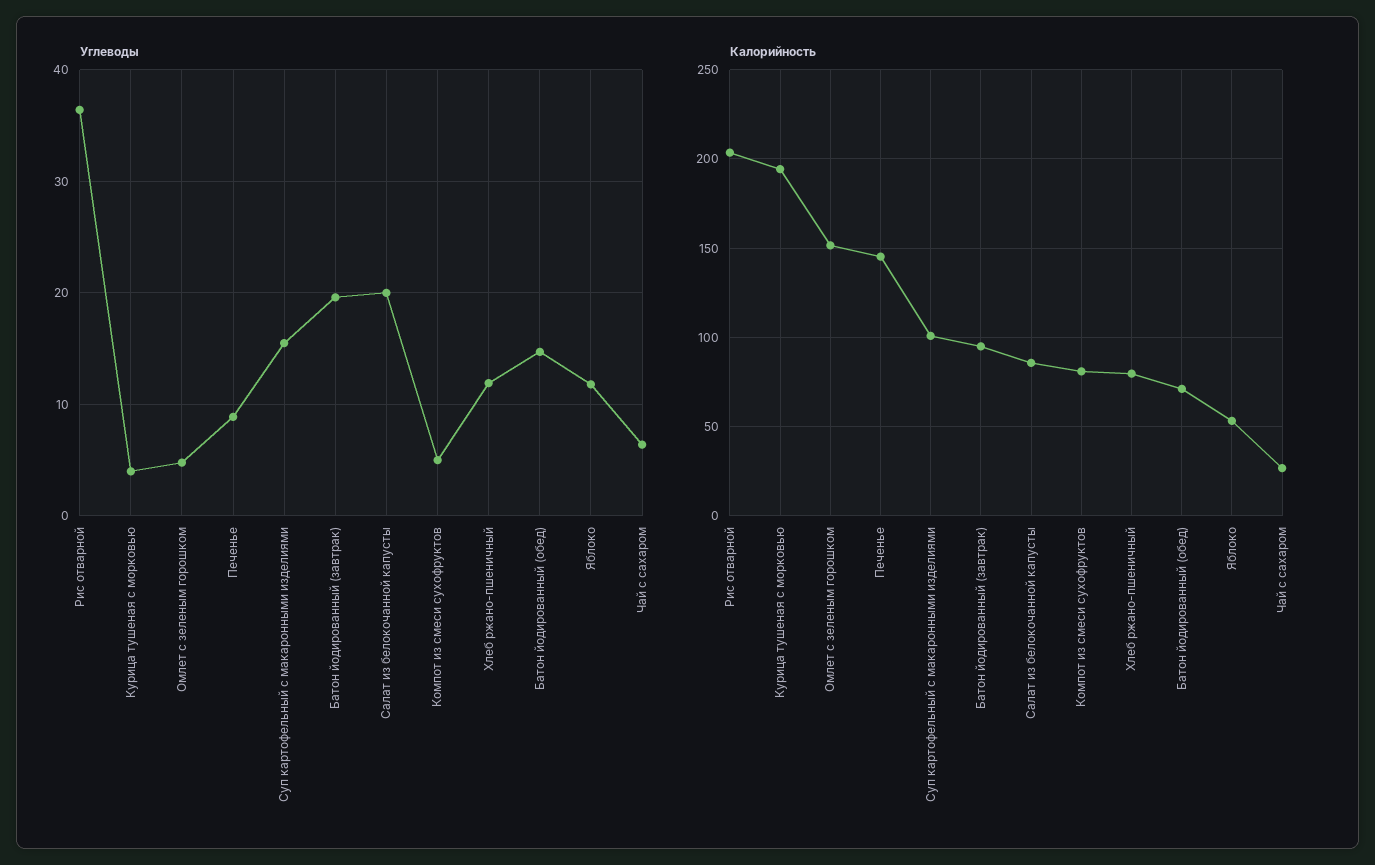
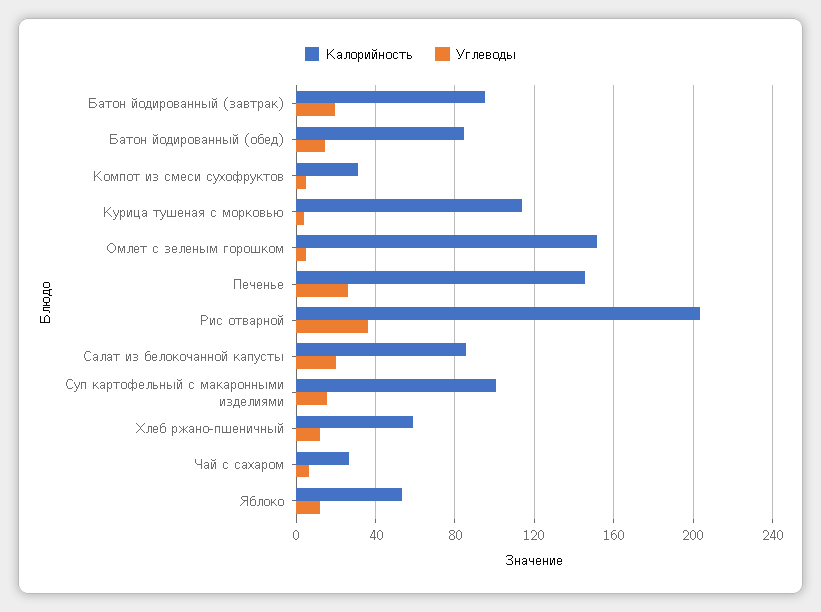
Углеводы, Печенье: 9 -> 25
Калорийность, Курица тушеная с морковью: 195 -> 115
Калорийность, Компот из смеси сухофруктов: 80 -> 30
Калорийность, Хлеб ржано-пшеничный: 80 -> 60
Калорийность, Батон йодированный (обед): 70 -> 85

